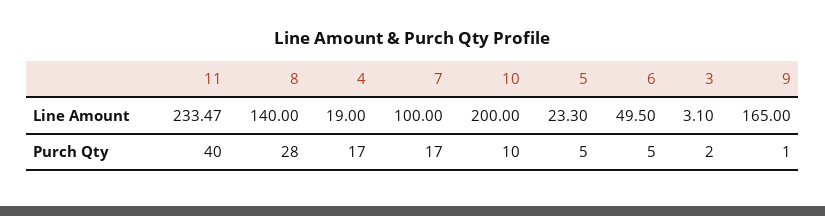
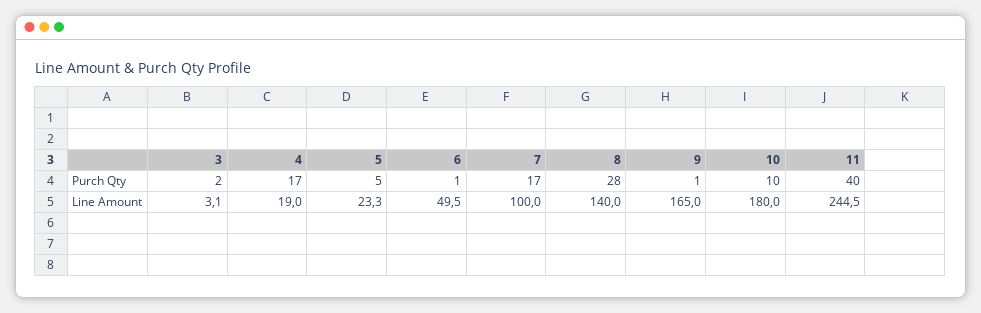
11, Line Amount: 233.47 -> 244.5
10, Line Amount: 200 -> 180
6, Purch Qty: 5 -> 1

